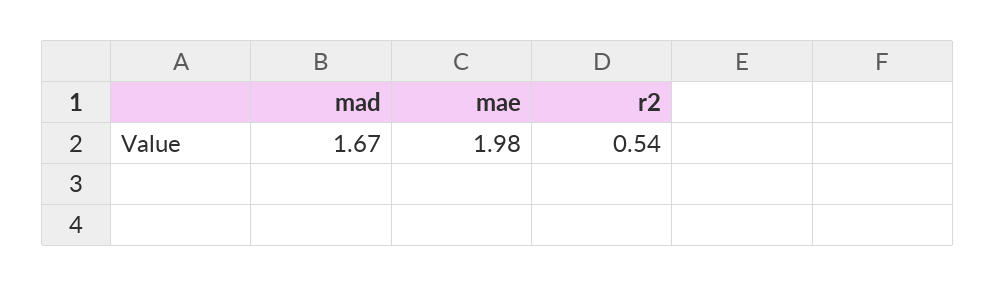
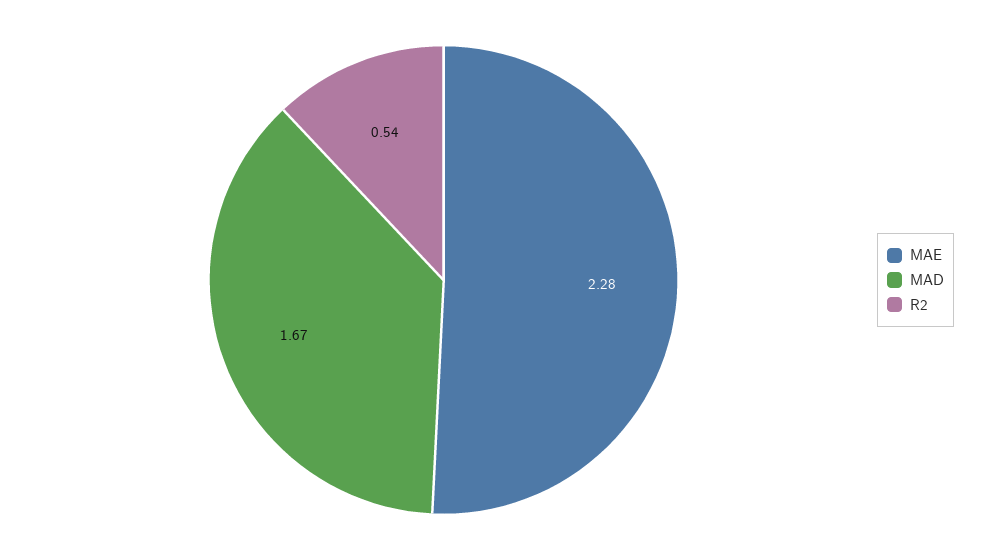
mae: 1.98 -> 2.28

